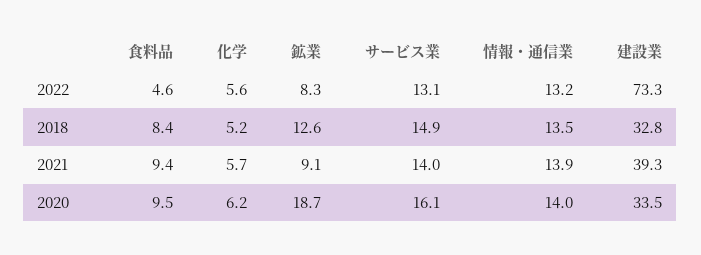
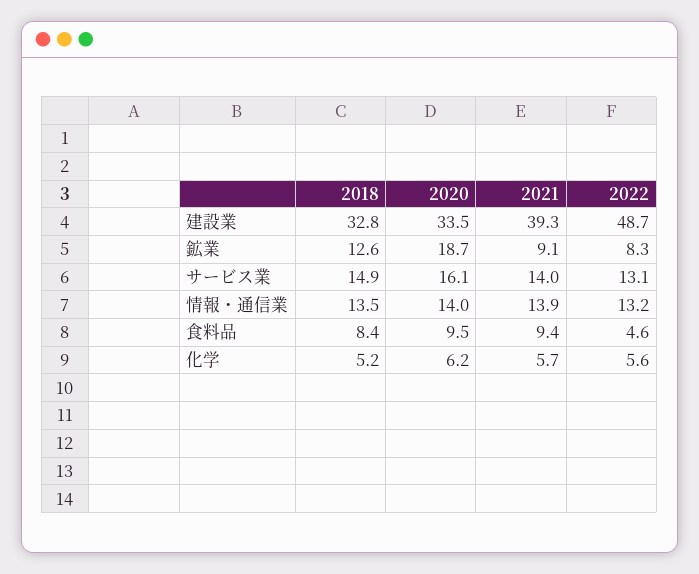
建設業, 2022: 73.3 -> 48.7

